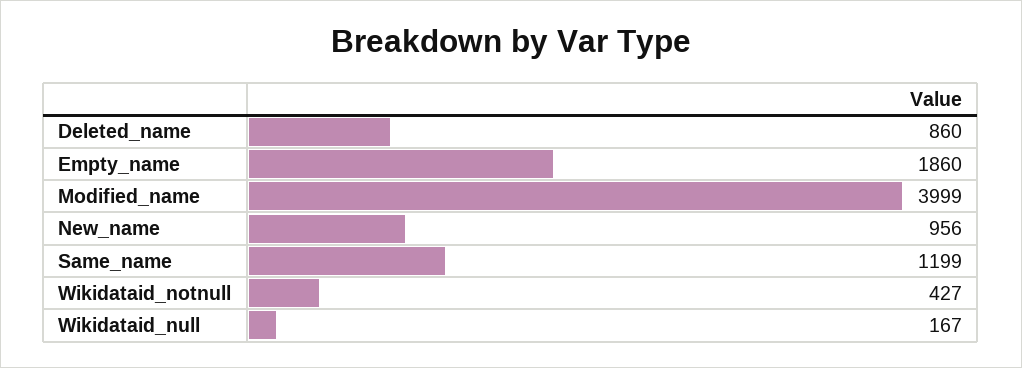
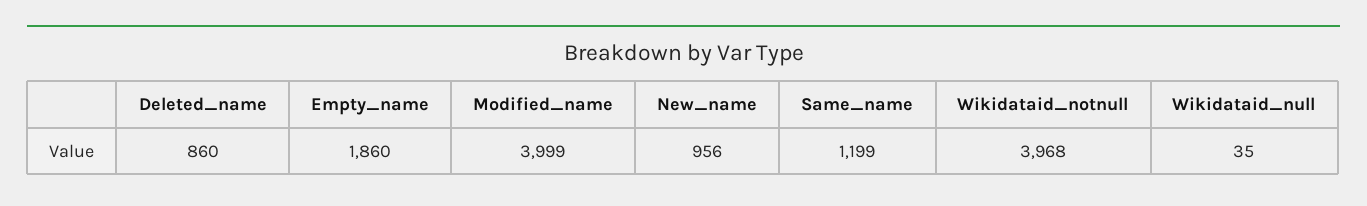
Wikidataid_notnull: 427 -> 3968
Wikidataid_null: 167 -> 35

